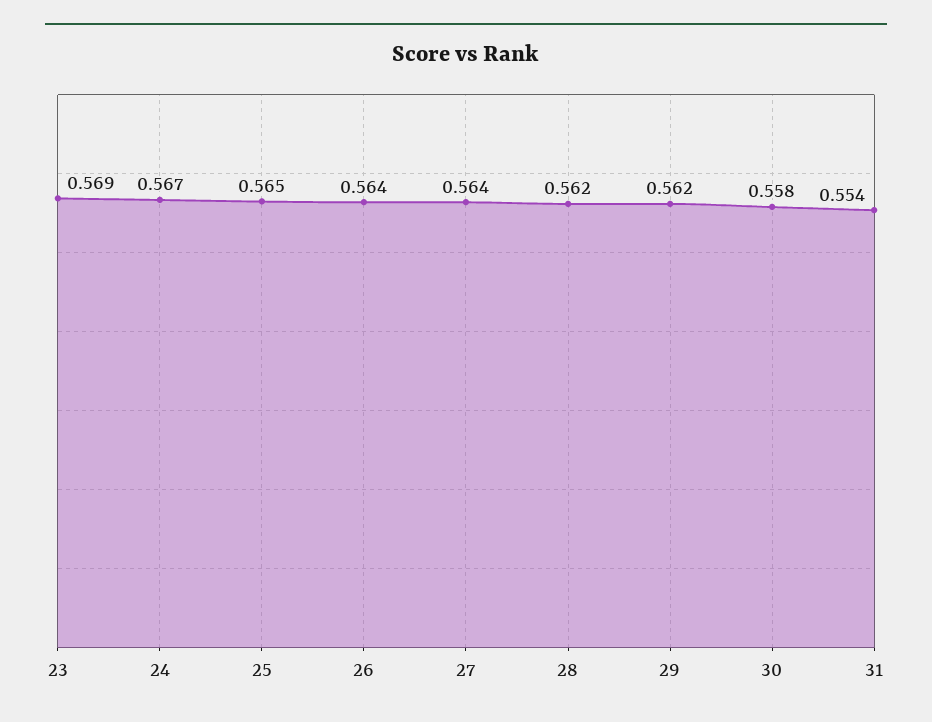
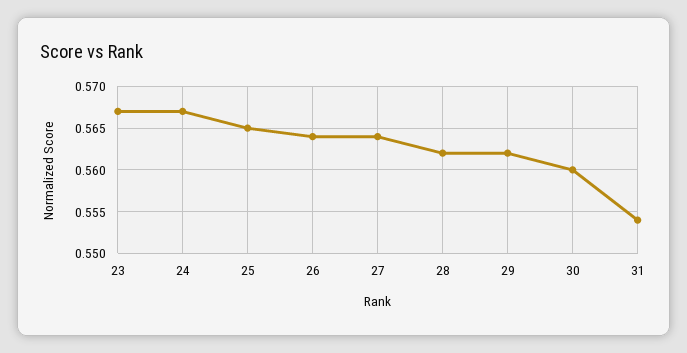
23: 0.569 -> 0.567
30: 0.558 -> 0.56

